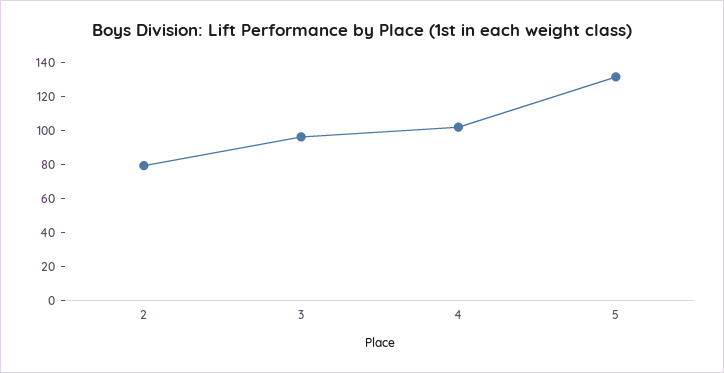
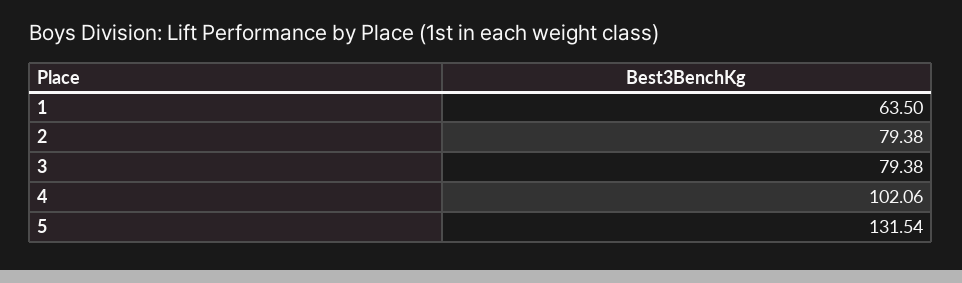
3: 95 -> 79.38
1: none -> 63.5

